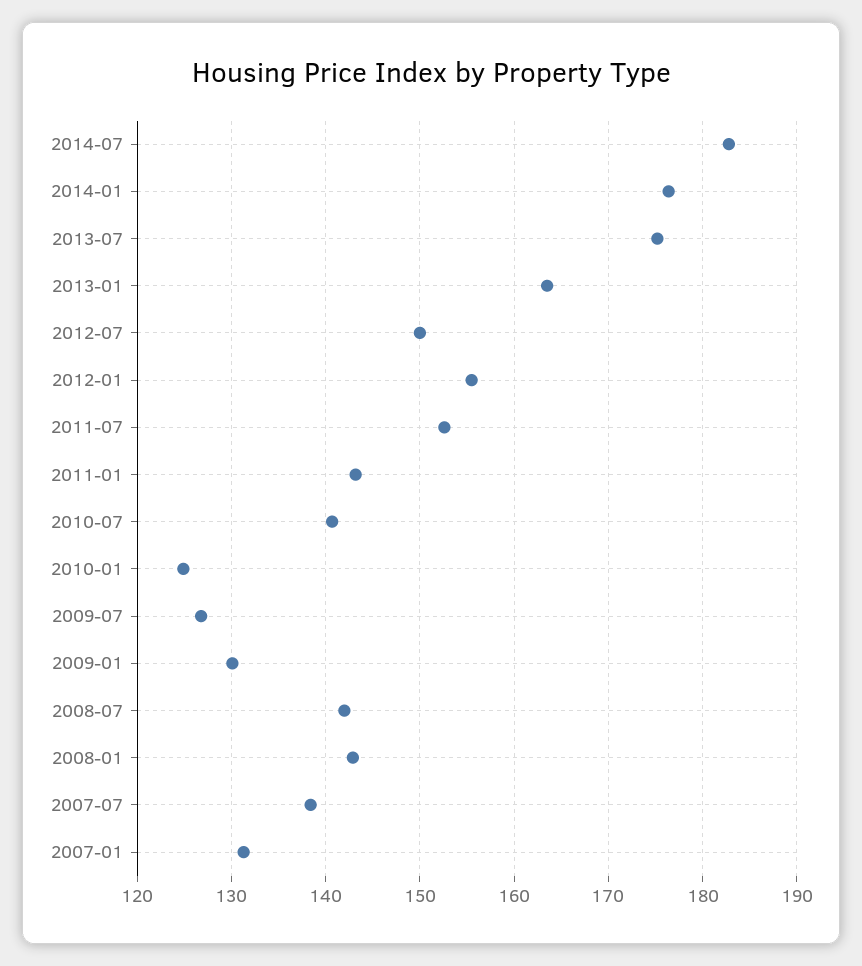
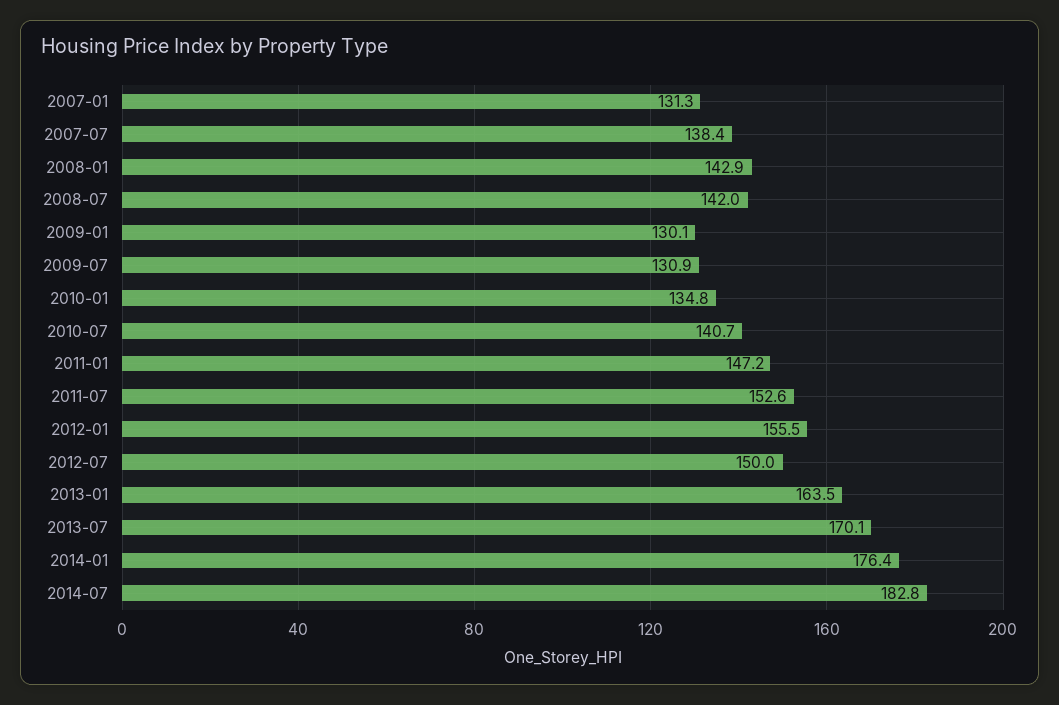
2013-07: 175 -> 170.1
2011-01: 143 -> 147.2
2010-01: 125 -> 134.8
2009-07: 127 -> 130.9

